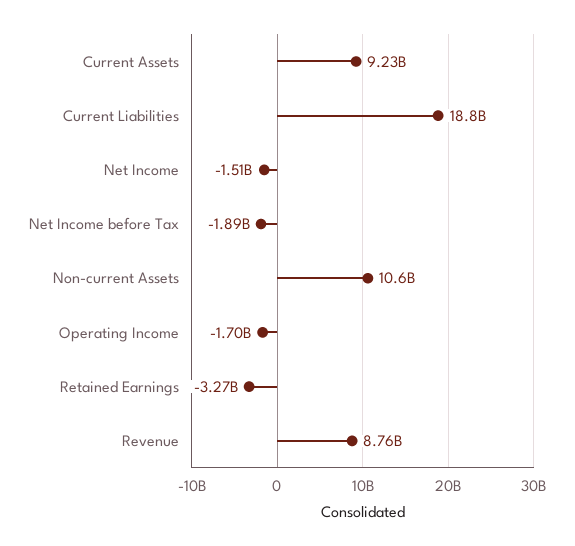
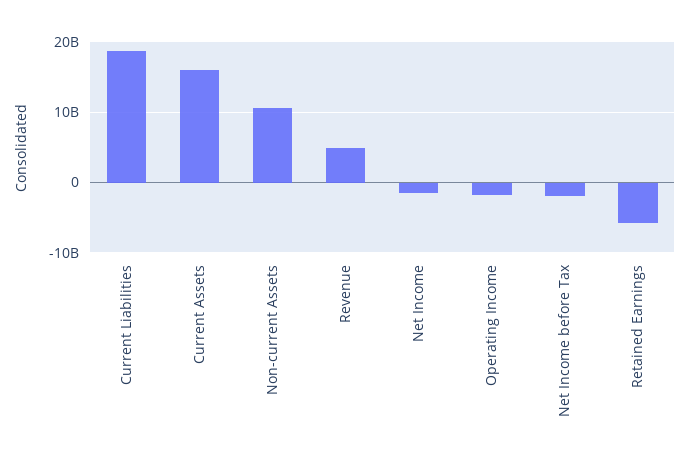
Current Assets: 9230000000 -> 16000000000
Retained Earnings: -3270000000 -> -6000000000
Revenue: 8760000000 -> 5000000000

